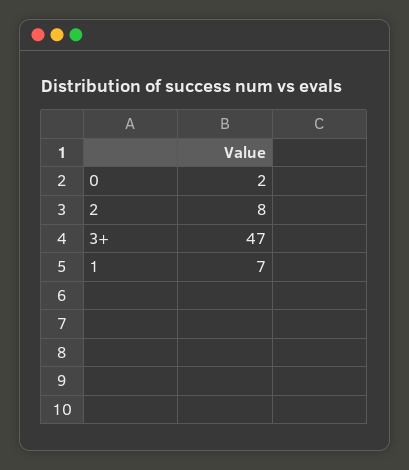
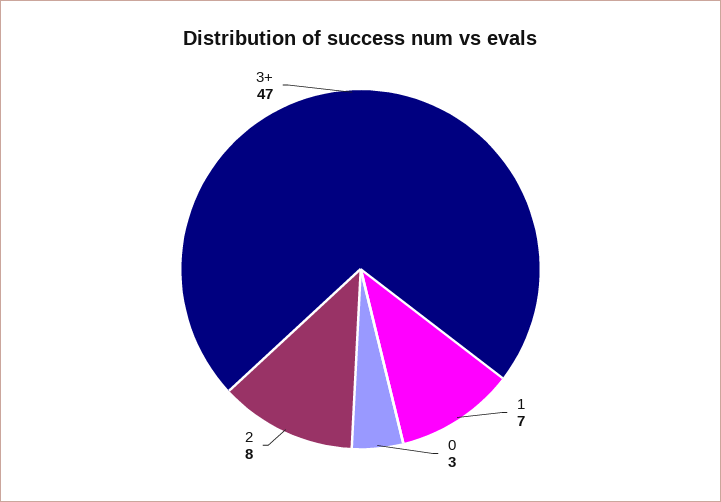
0: 2 -> 3

